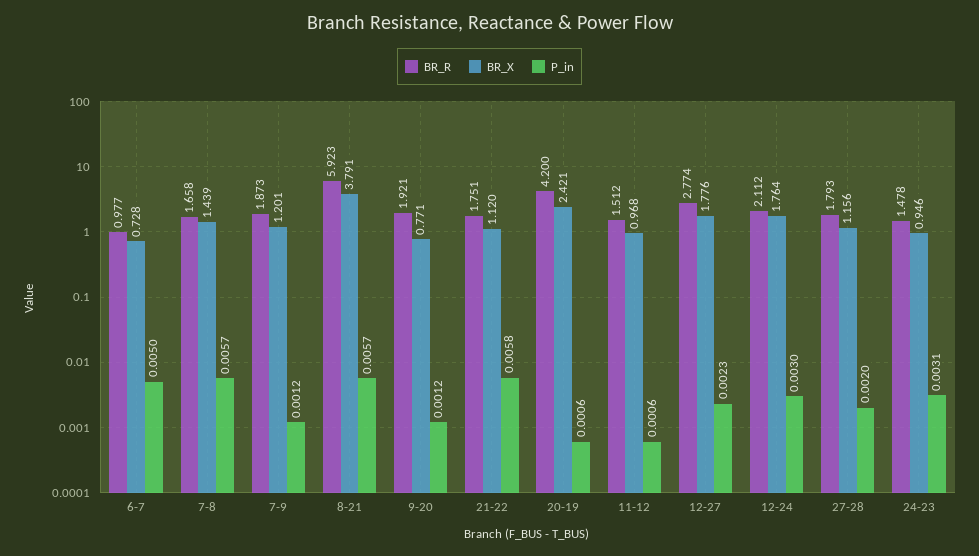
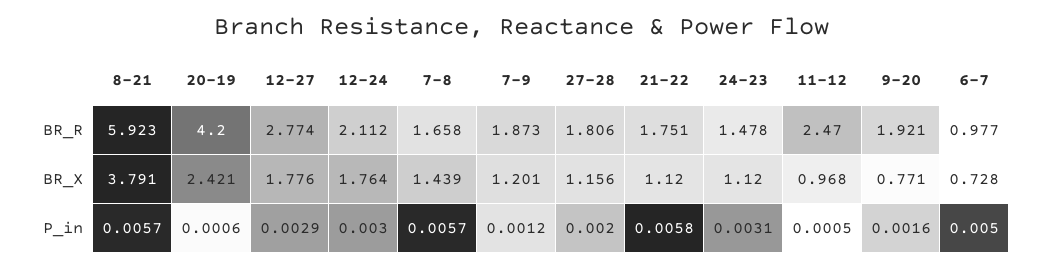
P_in, 9-20: 0.0012 -> 0.0016
BR_R, 11-12: 1.512 -> 2.47
P_in, 11-12: 0.0006 -> 0.0005
P_in, 12-27: 0.0023 -> 0.0029
BR_R, 27-28: 1.793 -> 1.806
BR_X, 24-23: 0.946 -> 1.12

